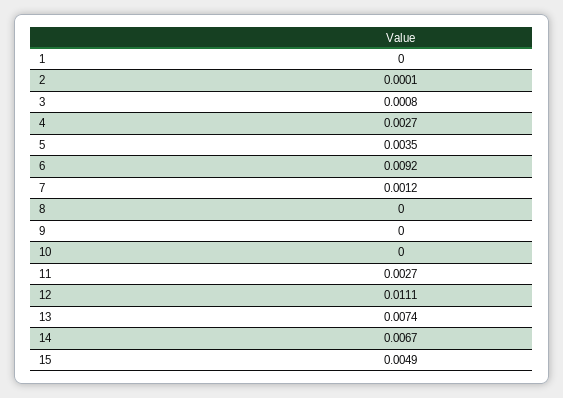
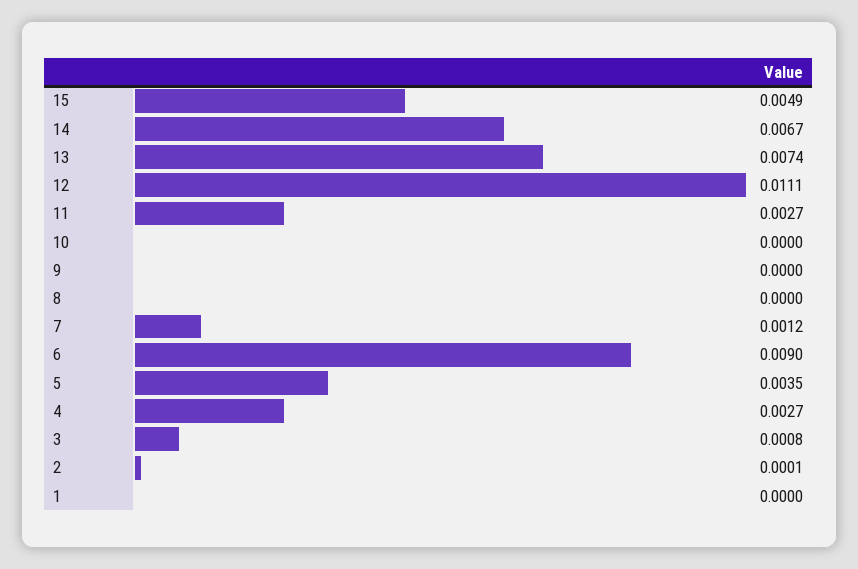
6: 0.0092 -> 0.009

